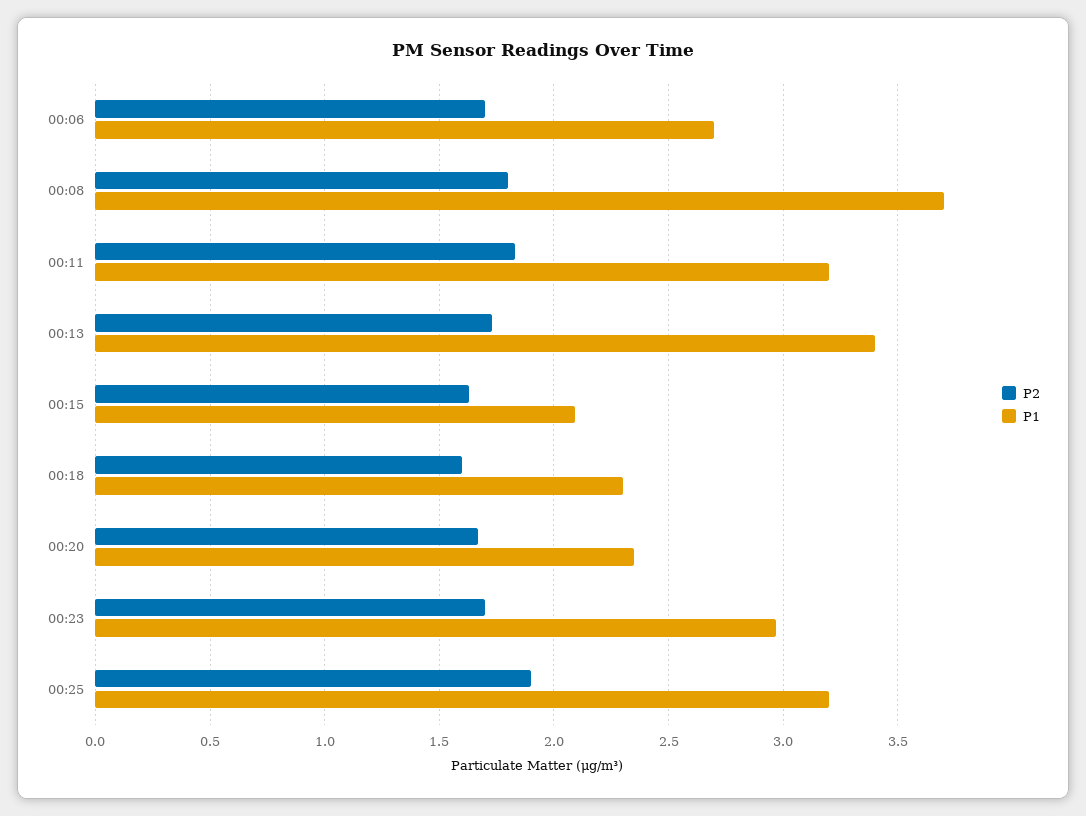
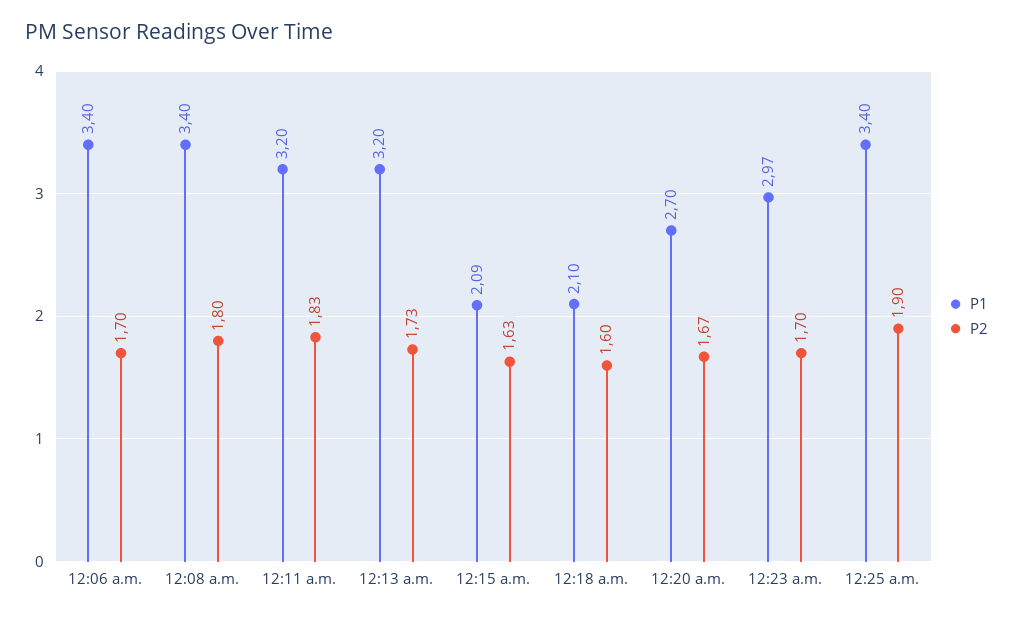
P1, 00:06: 2.7 -> 3.4
P1, 00:08: 3.7 -> 3.4
P1, 00:13: 3.4 -> 3.2
P1, 00:18: 2.3 -> 2.1
P1, 00:20: 2.35 -> 2.7
P1, 00:25: 3.2 -> 3.4

